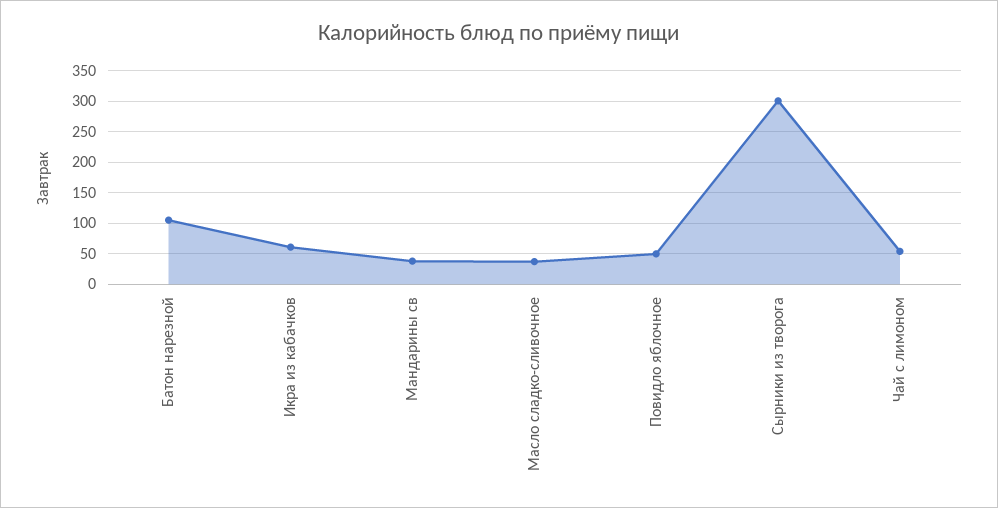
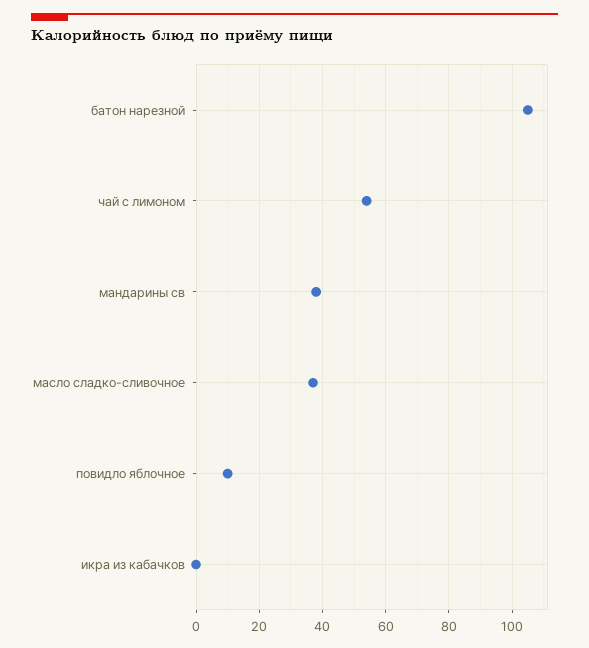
Икра из кабачков: 60 -> 0
Повидло яблочное: 50 -> 10
Сырники из творога: 300 -> none

